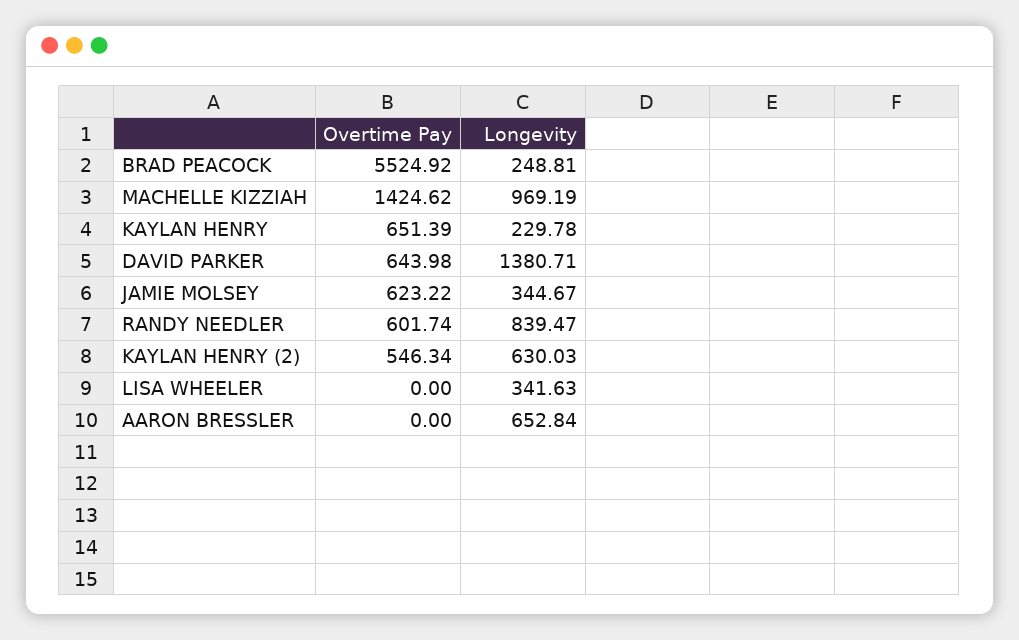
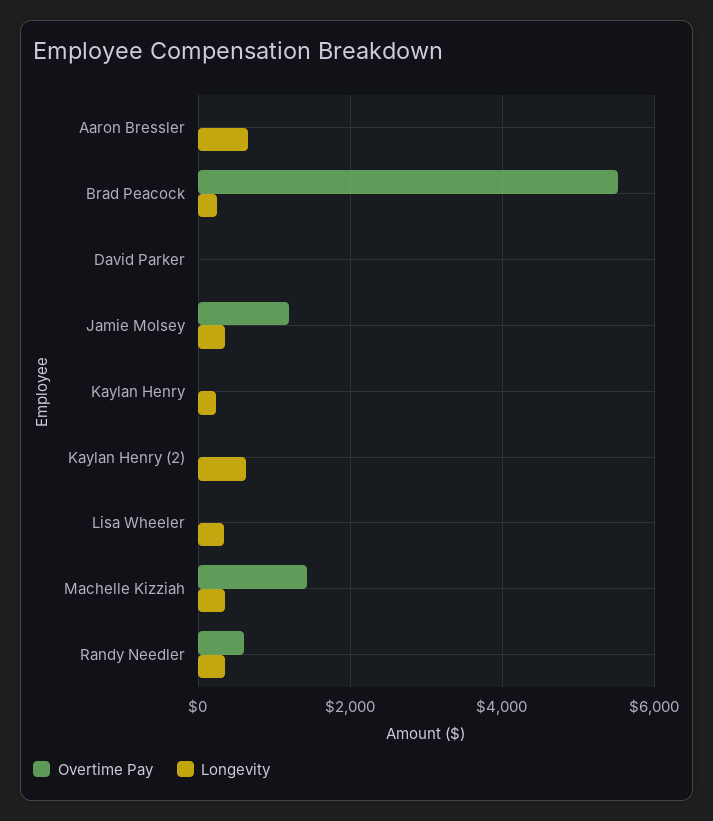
Longevity, MACHELLE KIZZIAH: 969.19 -> 400
Overtime Pay, KAYLAN HENRY: 651.39 -> 0
Overtime Pay, DAVID PARKER: 643.98 -> 0
Longevity, DAVID PARKER: 1380.71 -> 0
Overtime Pay, JAMIE MOLSEY: 623.22 -> 1200
Longevity, RANDY NEEDLER: 839.47 -> 400
Overtime Pay, KAYLAN HENRY (2): 546.34 -> 0

